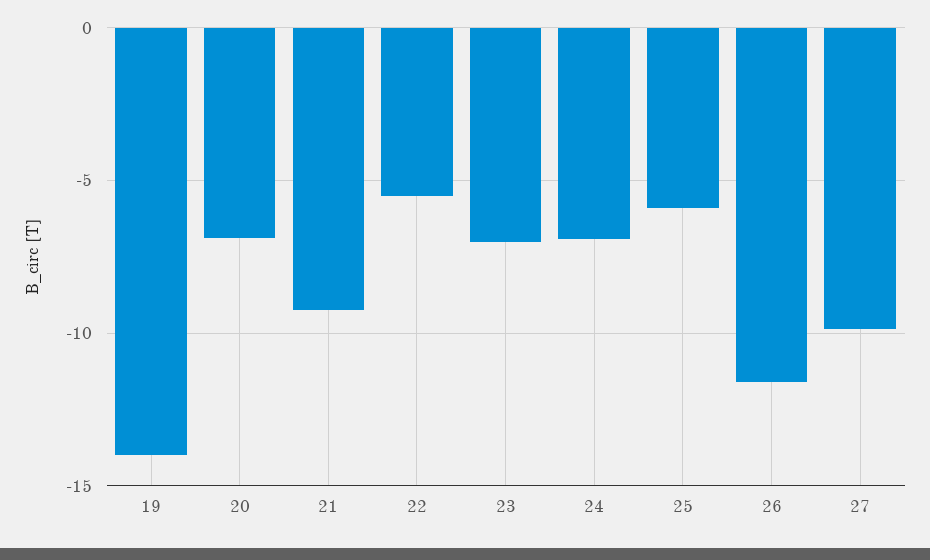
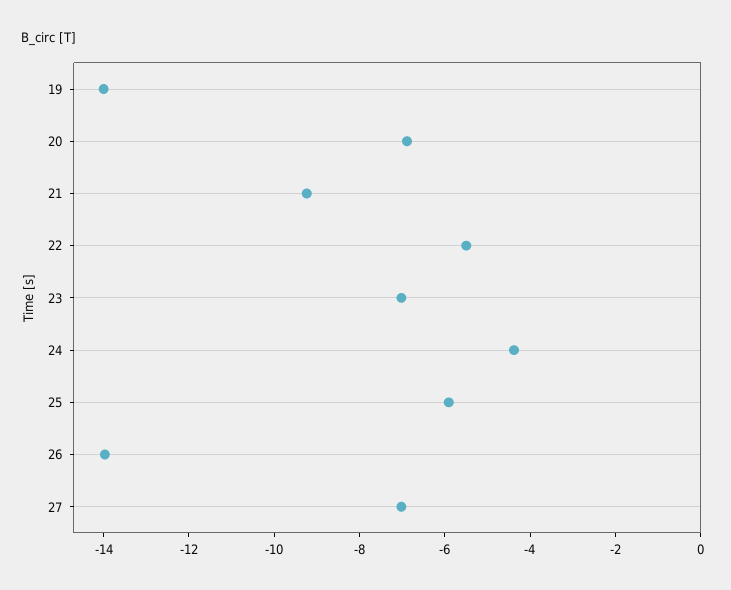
24: -7 -> -4.5
26: -11.5 -> -14
27: -10 -> -7

